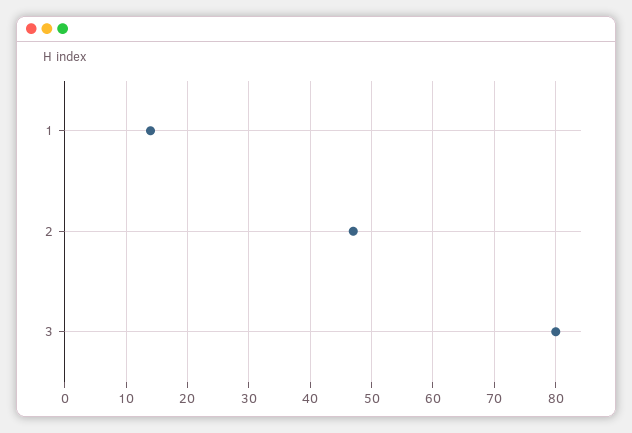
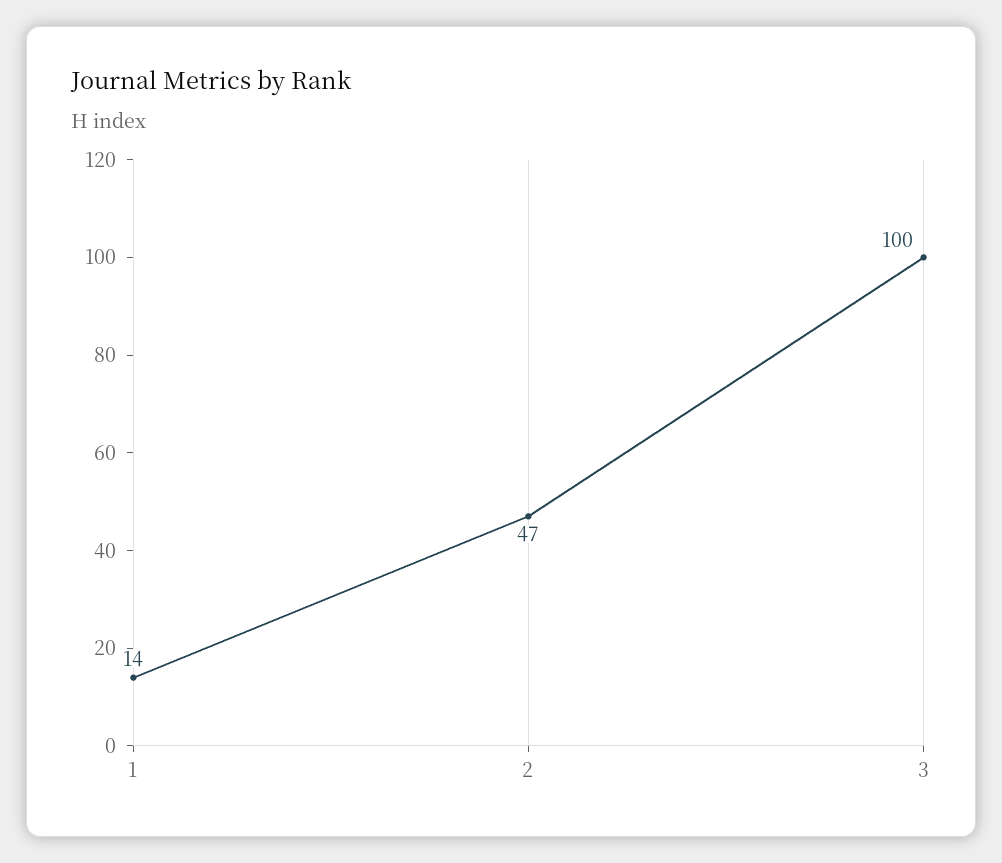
3: 80 -> 100

